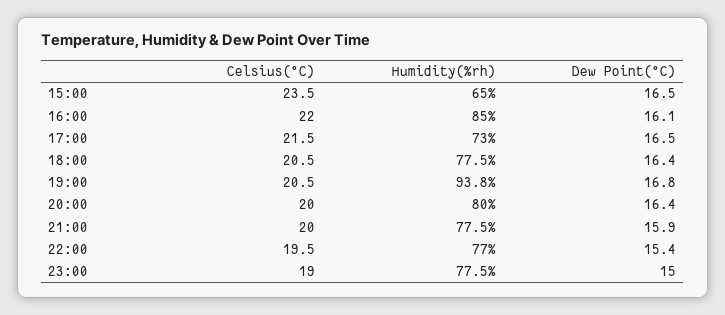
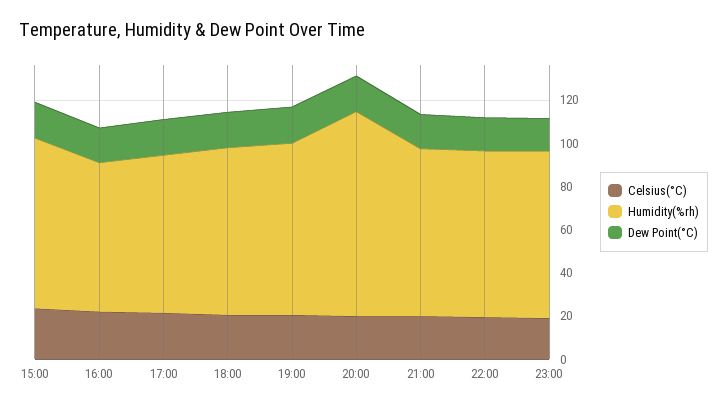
Humidity(%rh), 15:00: 65 -> 80
Humidity(%rh), 16:00: 85 -> 70
Humidity(%rh), 19:00: 93.8 -> 80
Humidity(%rh), 20:00: 80 -> 95

